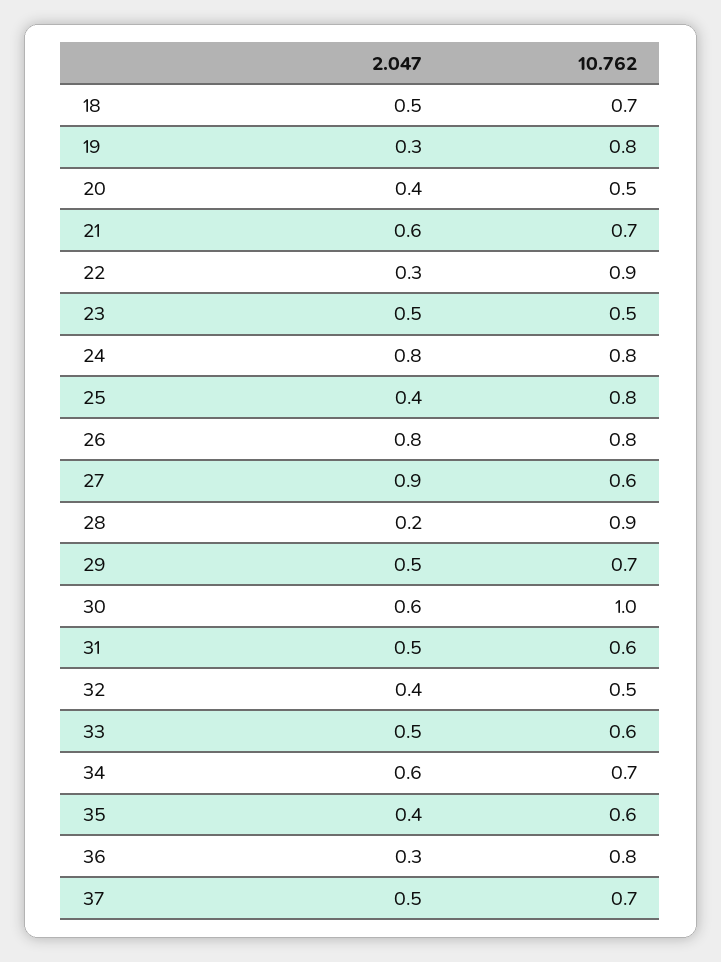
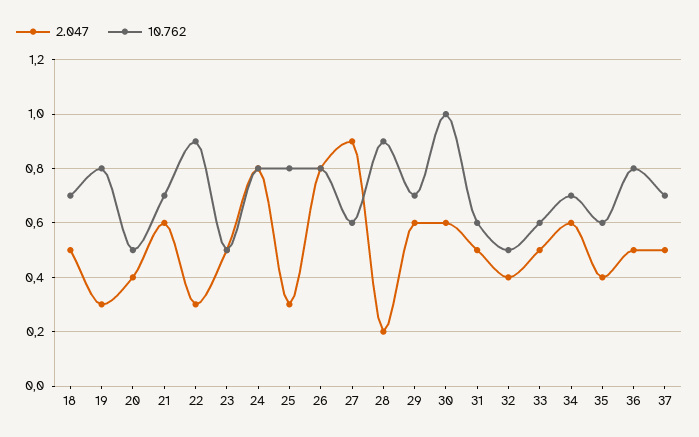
2.047, 25: 0.4 -> 0.3
2.047, 29: 0.5 -> 0.6
2.047, 36: 0.3 -> 0.5

